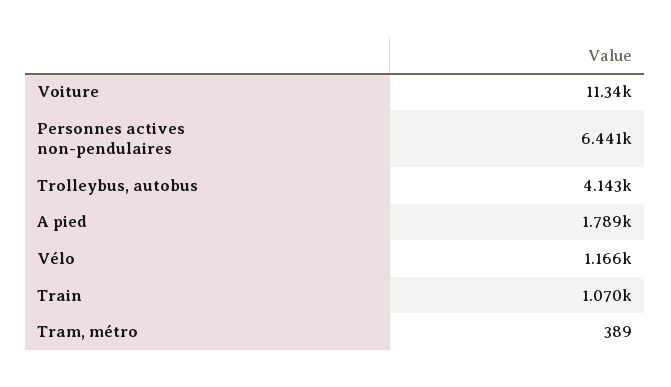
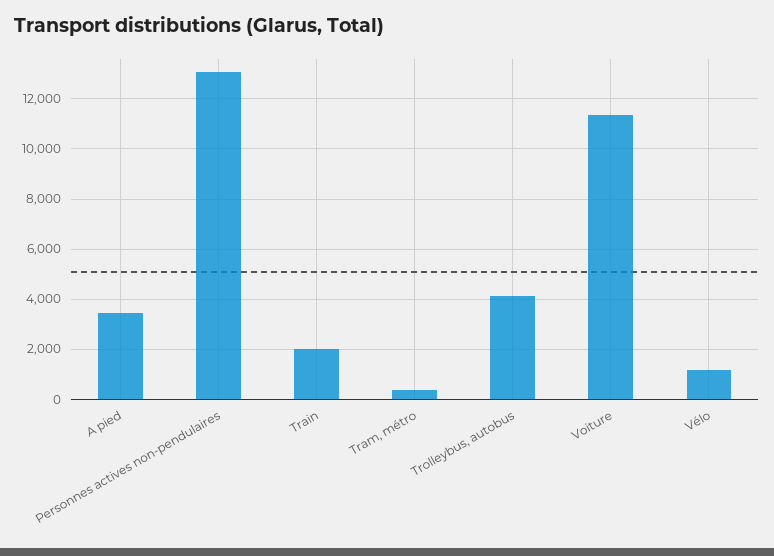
Personnes actives non-pendulaires: 6441 -> 13000
A pied: 1789 -> 3500
Train: 1070 -> 2000

